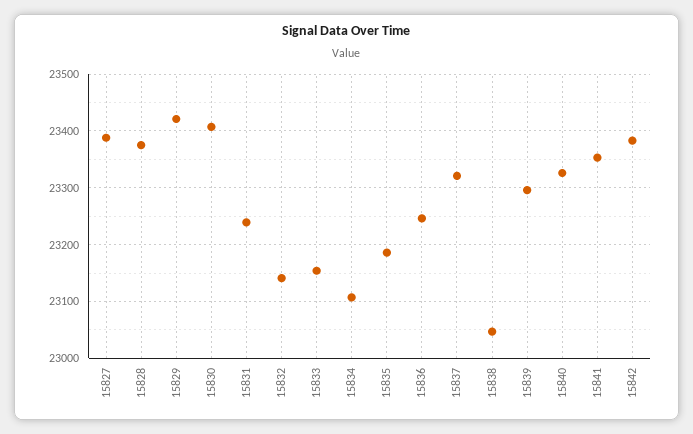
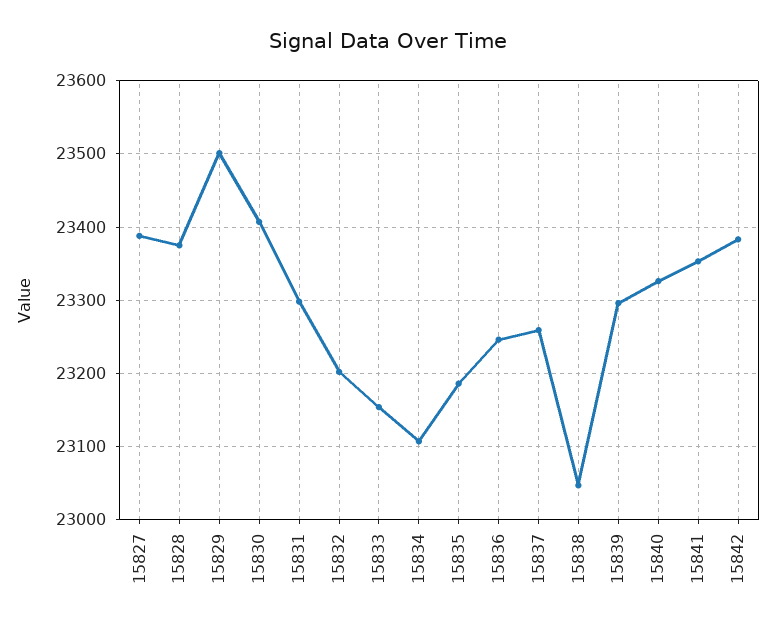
15829: 23420 -> 23500
15831: 23240 -> 23300
15832: 23140 -> 23200
15837: 23320 -> 23260

